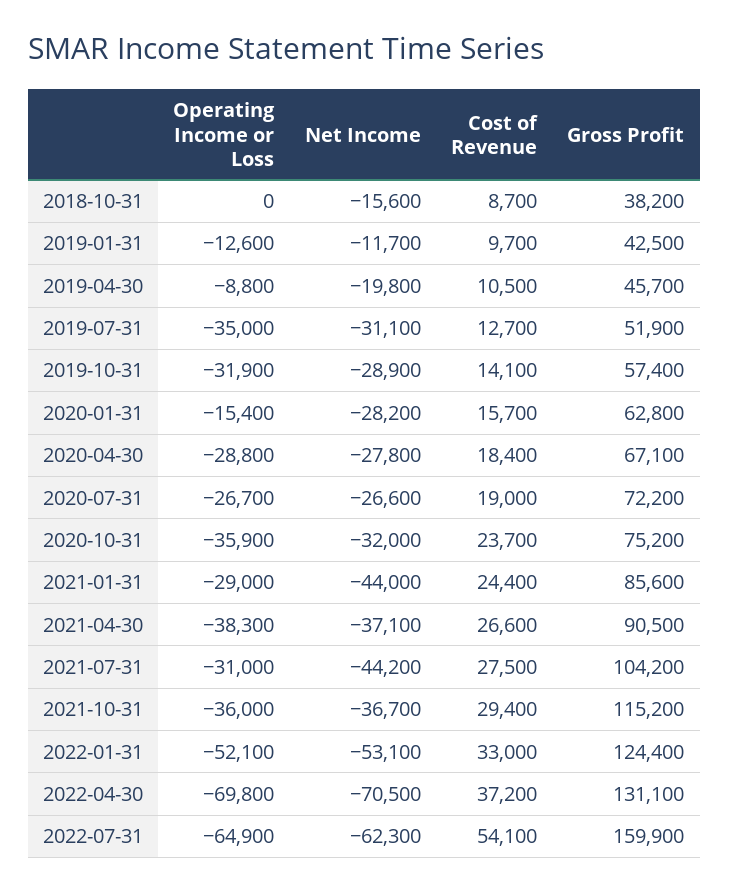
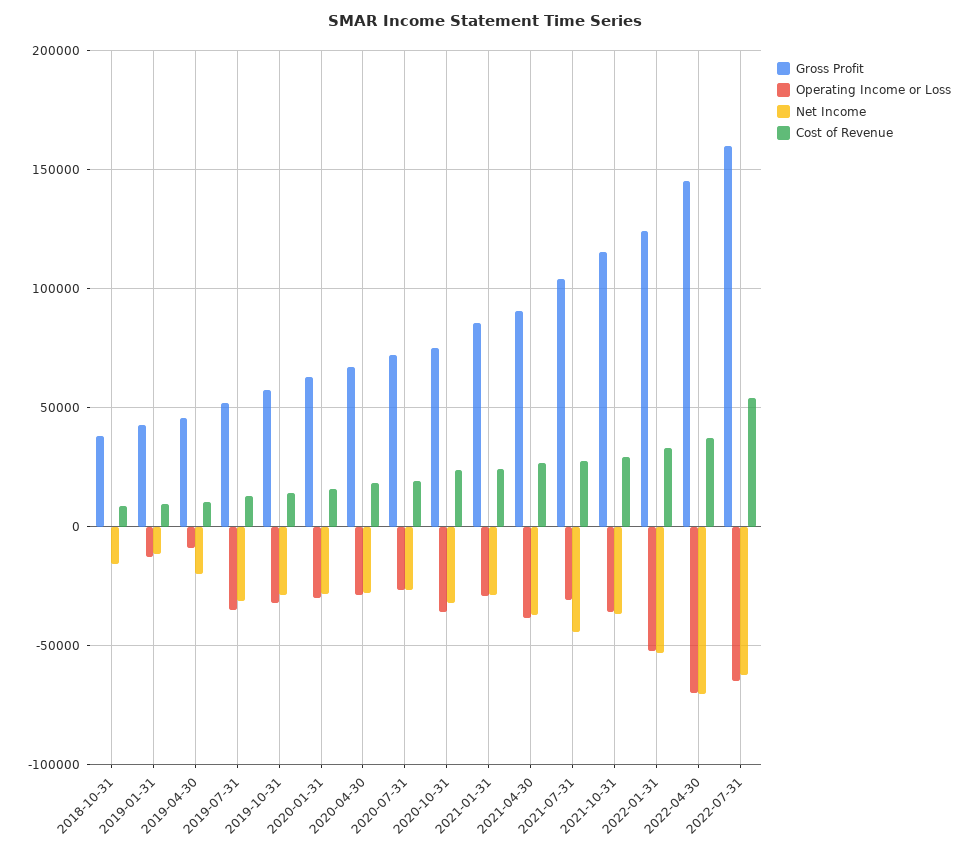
Operating Income or Loss, 2020-01-31: -15400 -> -30000
Net Income, 2021-01-31: -44000 -> -30000
Gross Profit, 2022-04-30: 131100 -> 145000

